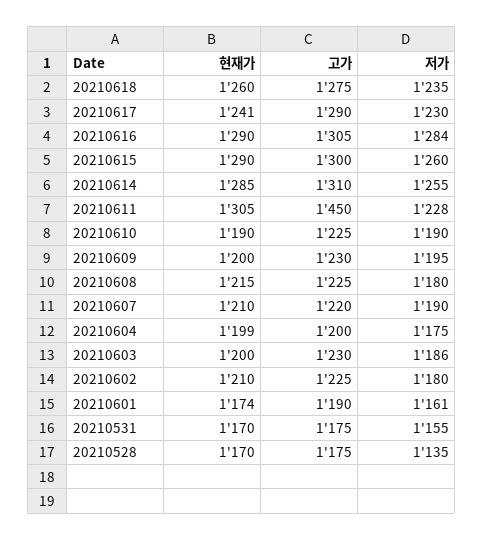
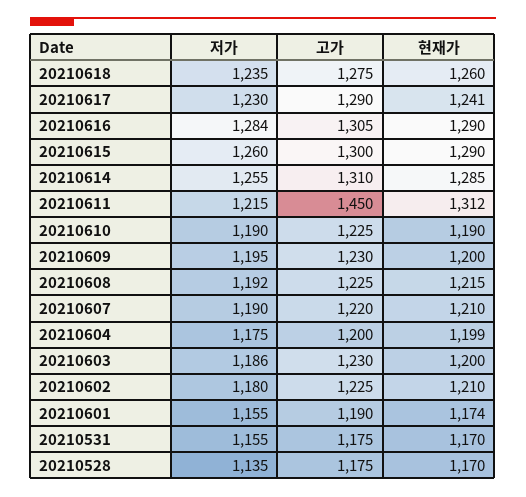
현재가, 20210611: 1305 -> 1312
저가, 20210611: 1228 -> 1215
저가, 20210608: 1180 -> 1192
저가, 20210601: 1161 -> 1155

